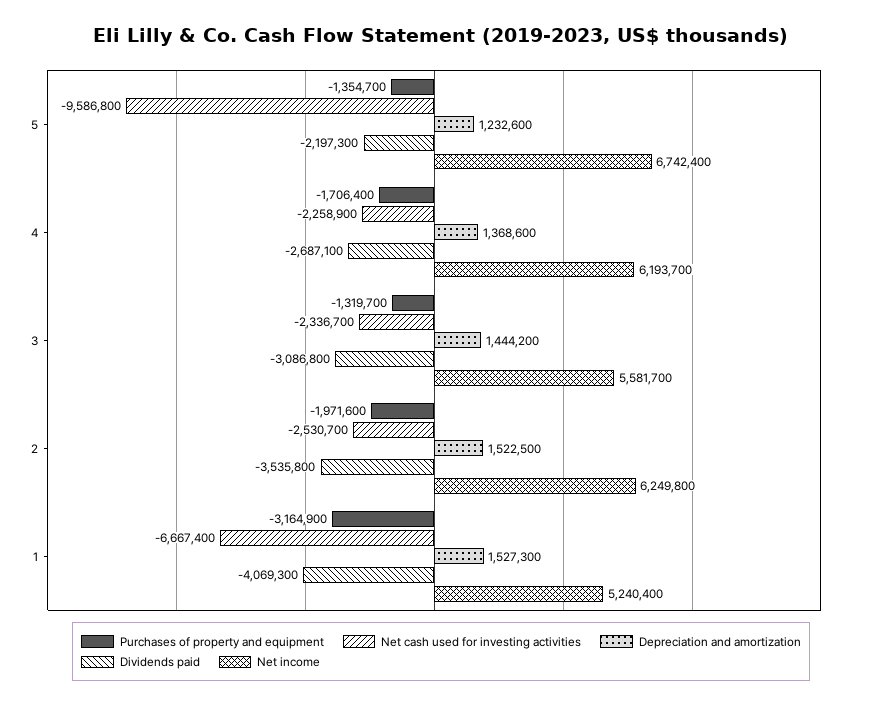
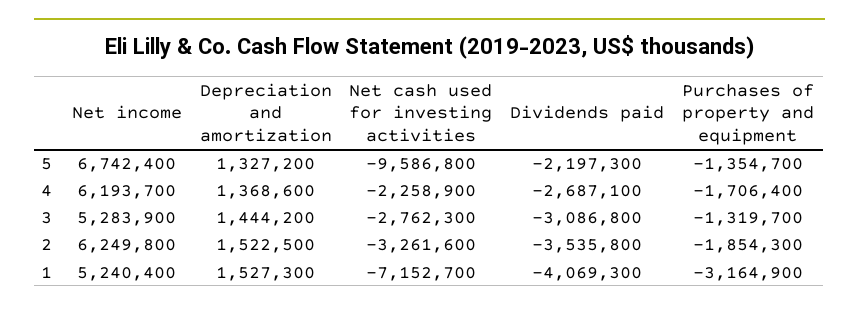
Depreciation and amortization, 5: 1232600 -> 1327200
Net cash used for investing activities, 3: -2336700 -> -2762300
Net income, 3: 5581700 -> 5283900
Purchases of property and equipment, 2: -1971600 -> -1854300
Net cash used for investing activities, 2: -2530700 -> -3261600
Net cash used for investing activities, 1: -6667400 -> -7152700

